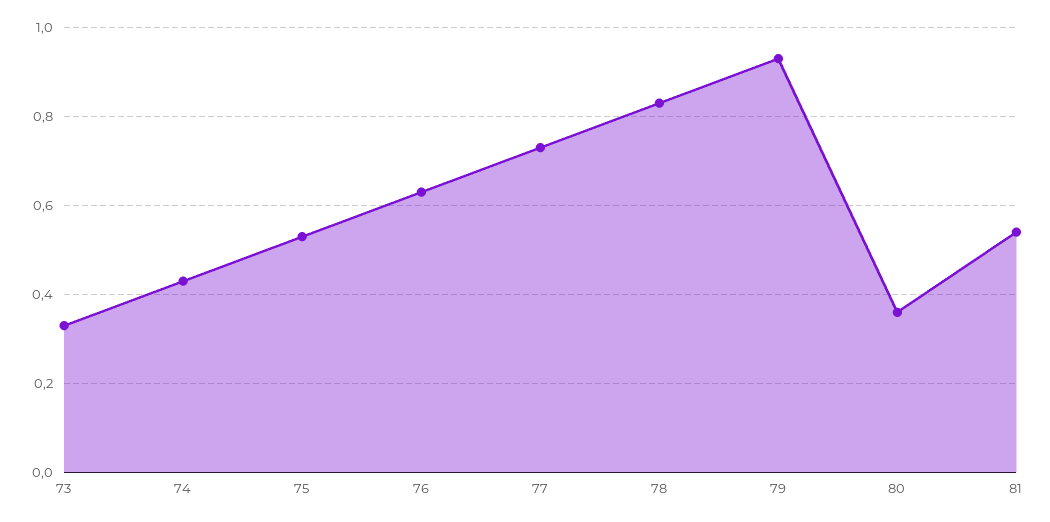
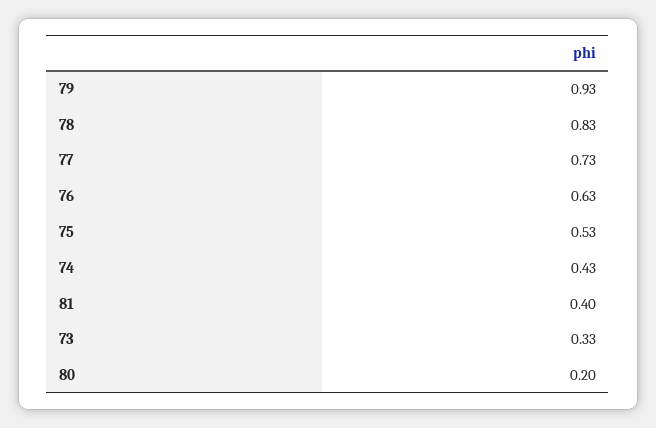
80: 0.35 -> 0.2
81: 0.55 -> 0.4

